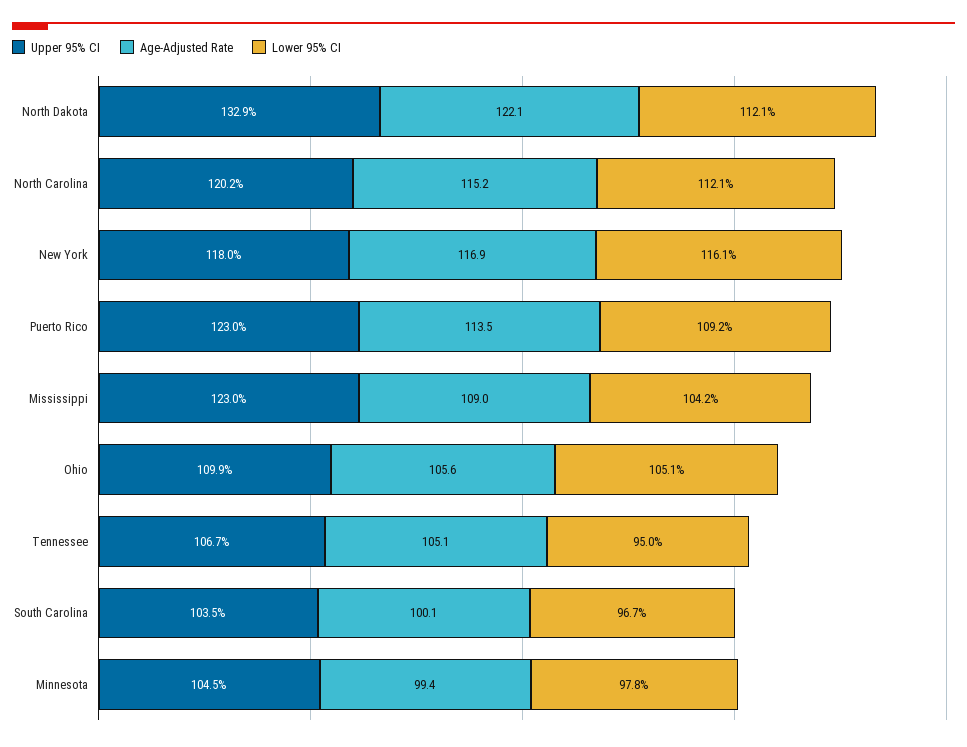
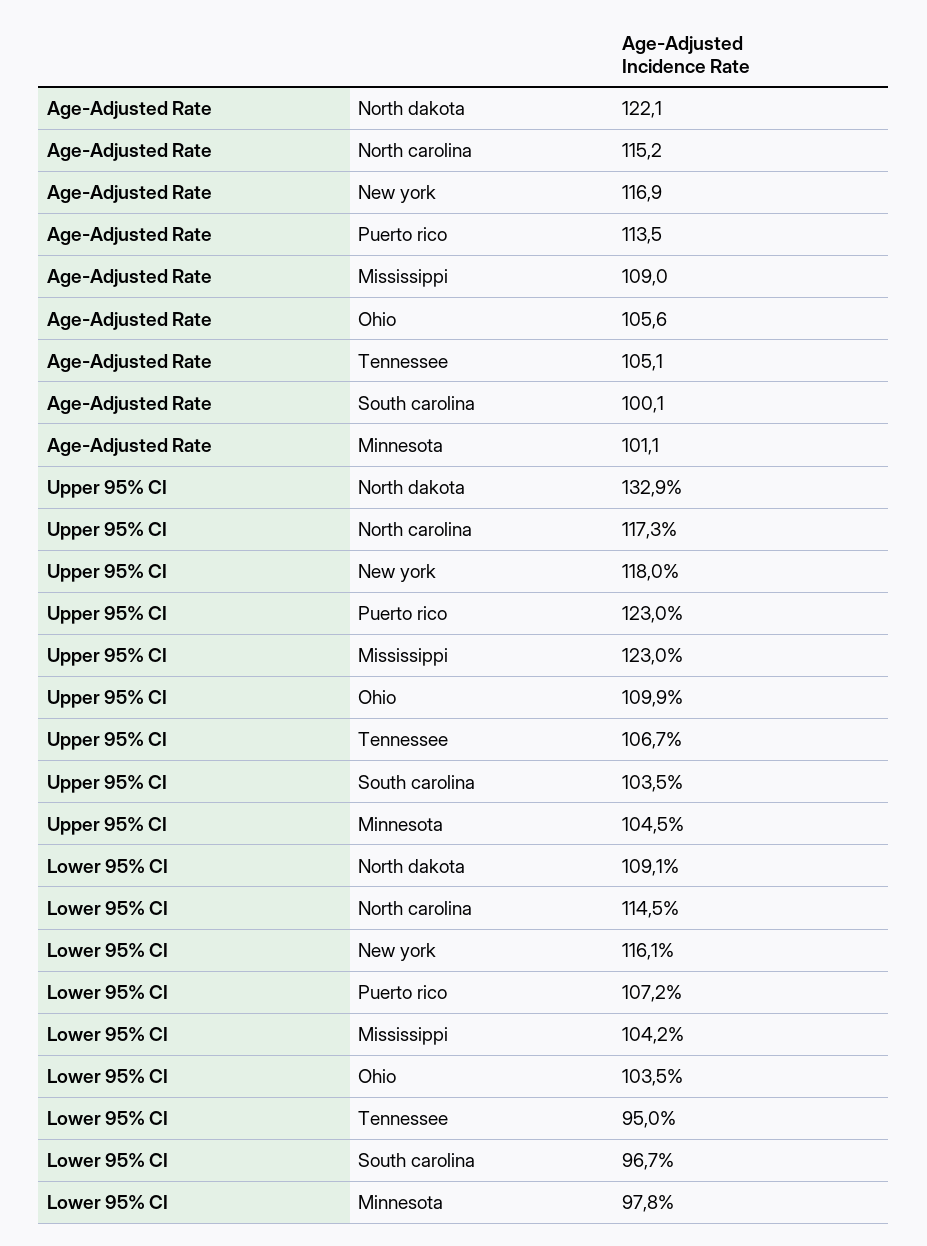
Lower 95% CI, North Dakota: 112.1 -> 109.1
Upper 95% CI, North Carolina: 120.2 -> 117.3
Lower 95% CI, North Carolina: 112.1 -> 114.5
Lower 95% CI, Puerto Rico: 109.2 -> 107.2
Lower 95% CI, Ohio: 105.1 -> 103.5
Age-Adjusted Rate, Minnesota: 99.4 -> 101.1

